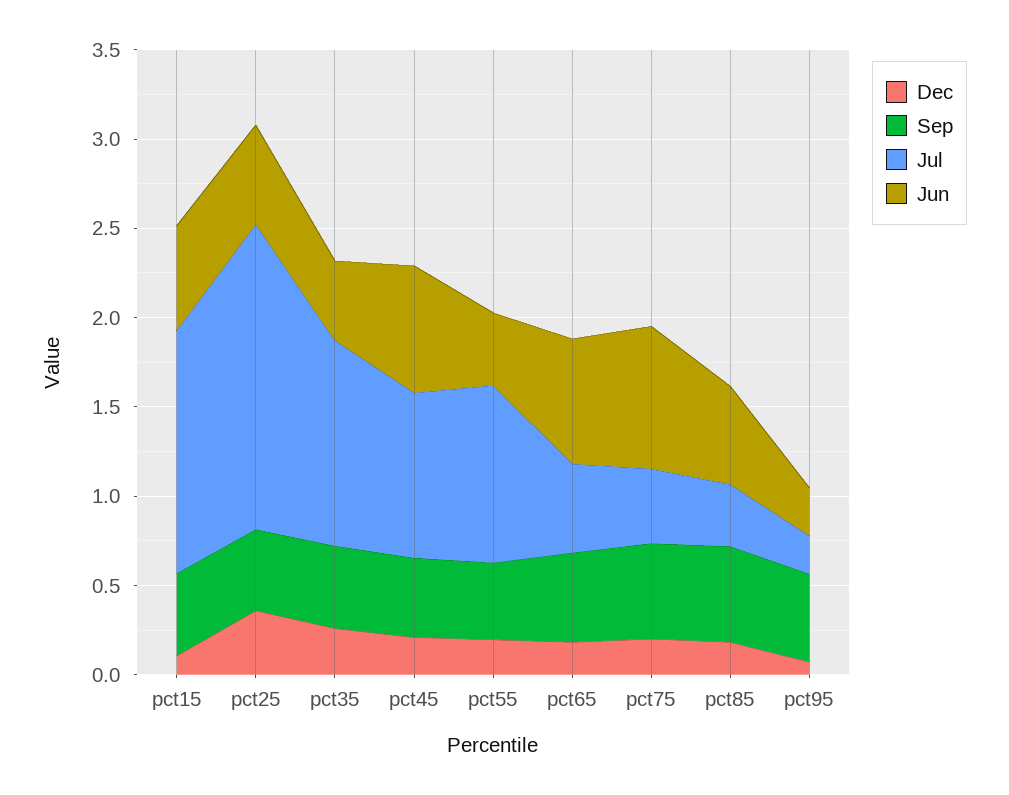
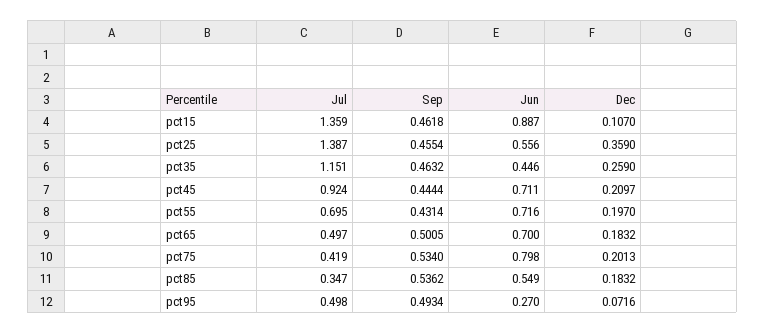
Jun, pct15: 0.6 -> 0.887
Jul, pct25: 1.7 -> 1.387
Jul, pct55: 1 -> 0.695
Jun, pct55: 0.4 -> 0.716
Jul, pct95: 0.2 -> 0.498

